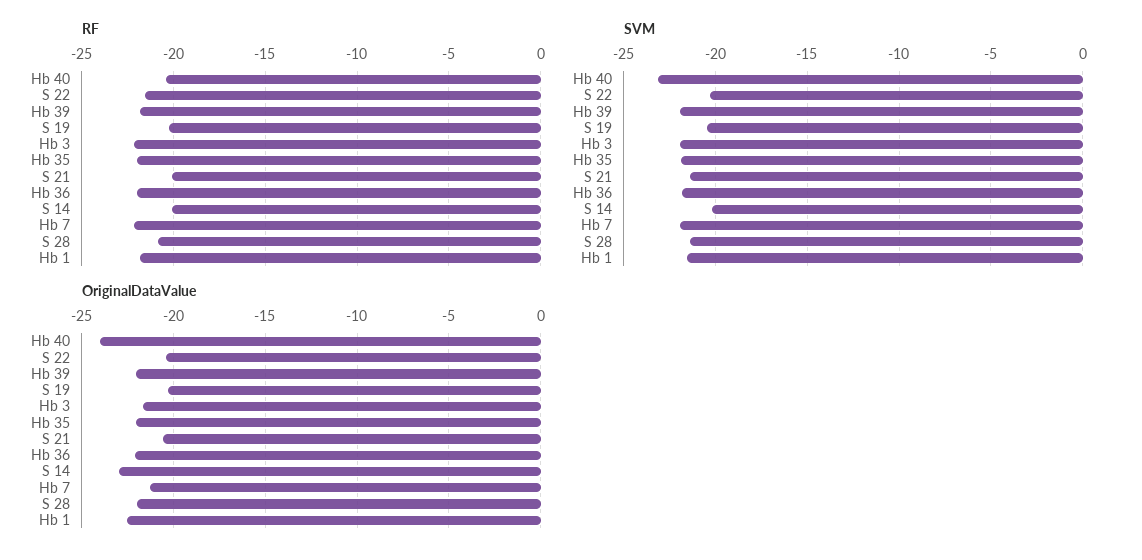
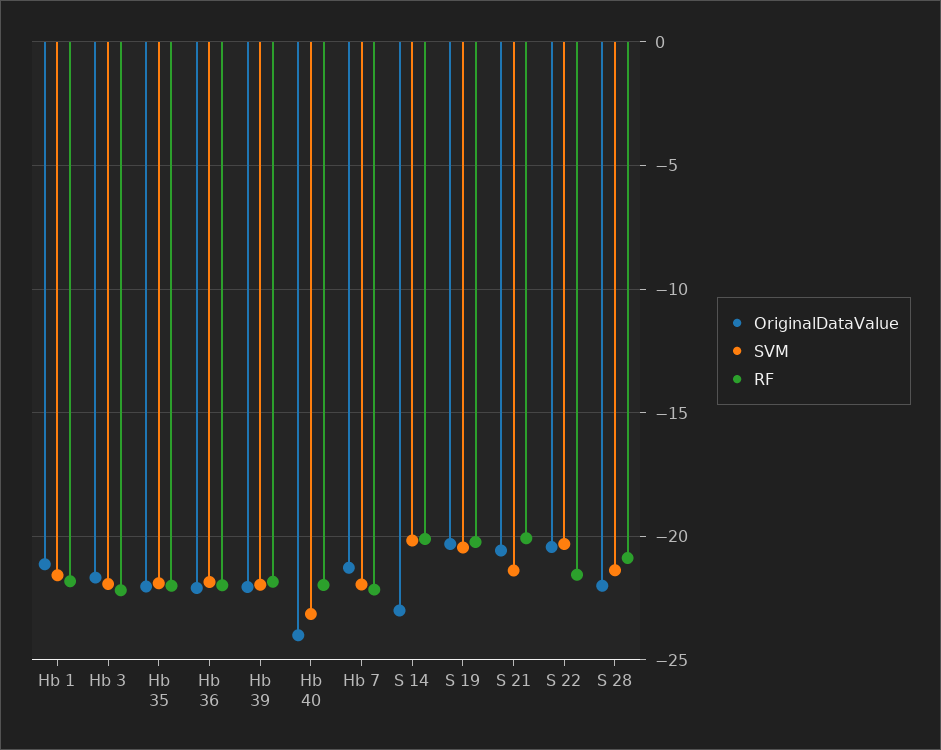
RF, Hb 40: -20.5 -> -22
OriginalDataValue, Hb 1: -22.5 -> -21

